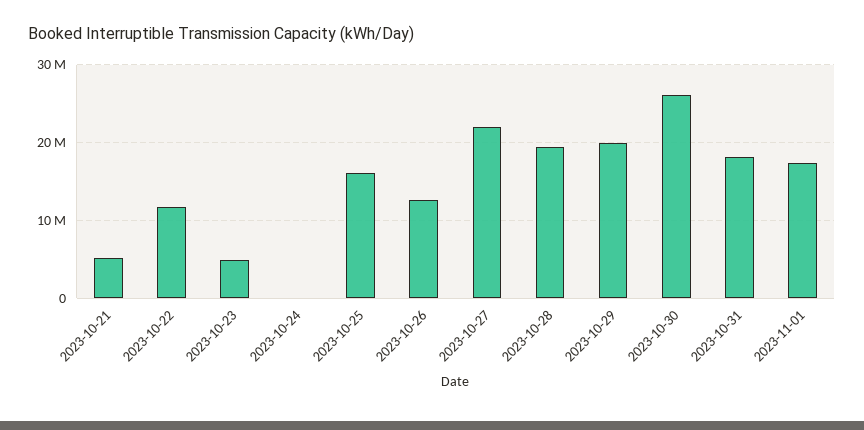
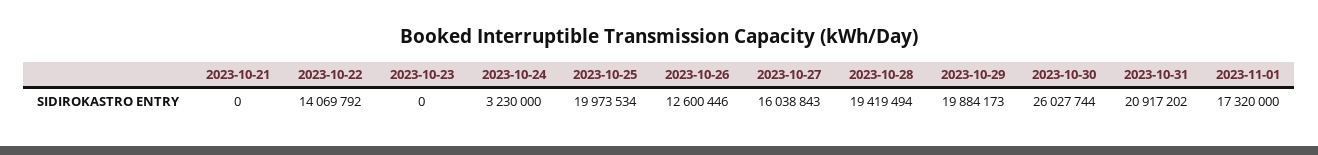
2023-10-21: 5000000 -> 0
2023-10-22: 12000000 -> 14069792
2023-10-23: 5000000 -> 0
2023-10-24: 0 -> 3230000
2023-10-25: 16000000 -> 19973534
2023-10-27: 22000000 -> 16038843
2023-10-31: 18000000 -> 20917202

